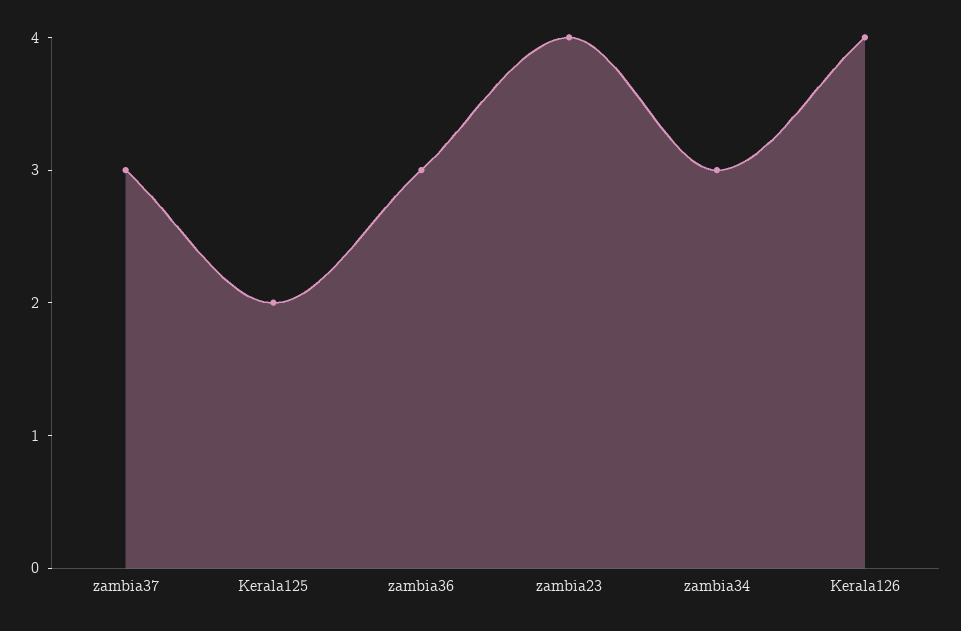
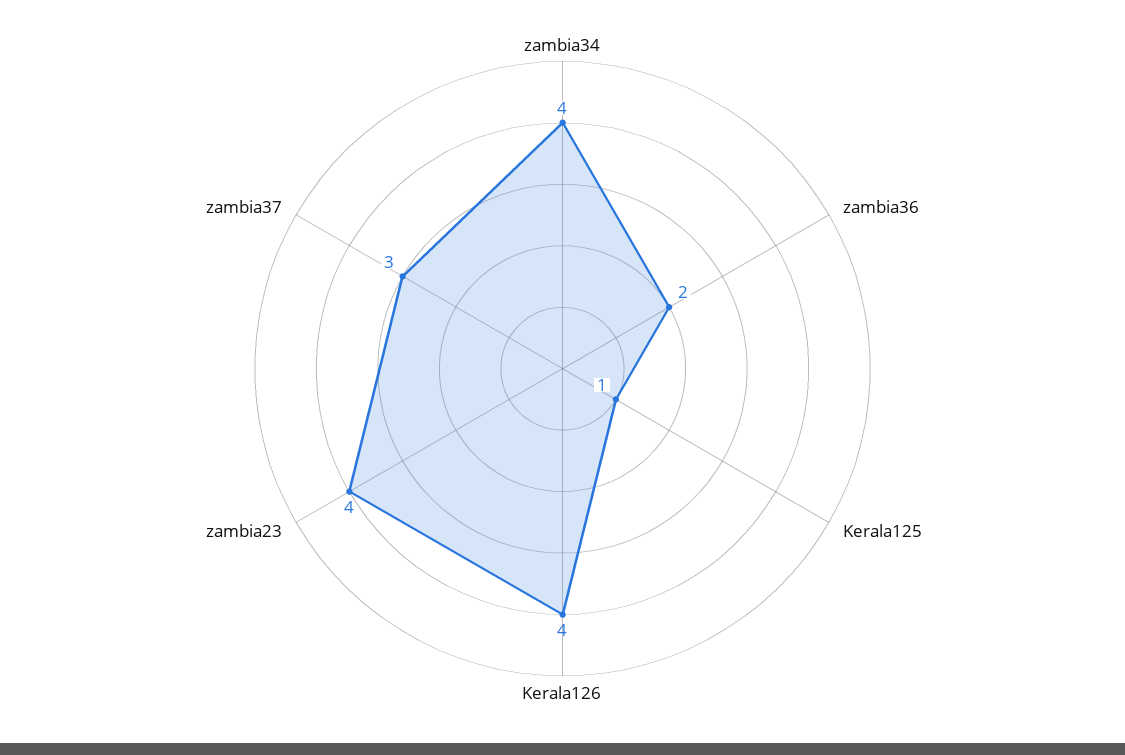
Kerala125: 2 -> 1
zambia36: 3 -> 2
zambia34: 3 -> 4

